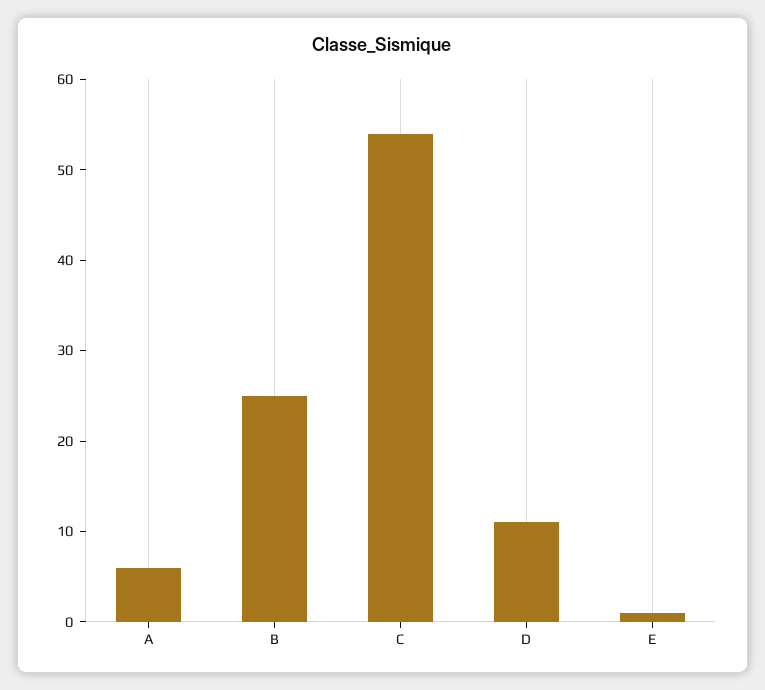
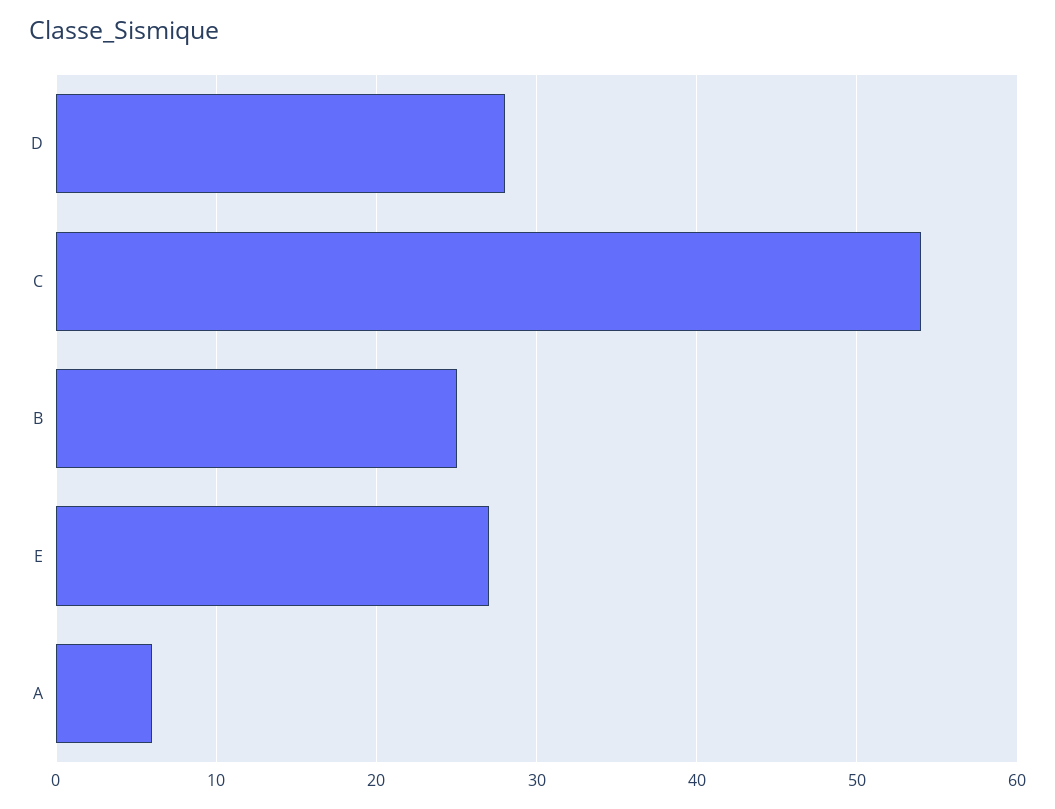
D: 11 -> 28
E: 1 -> 27

